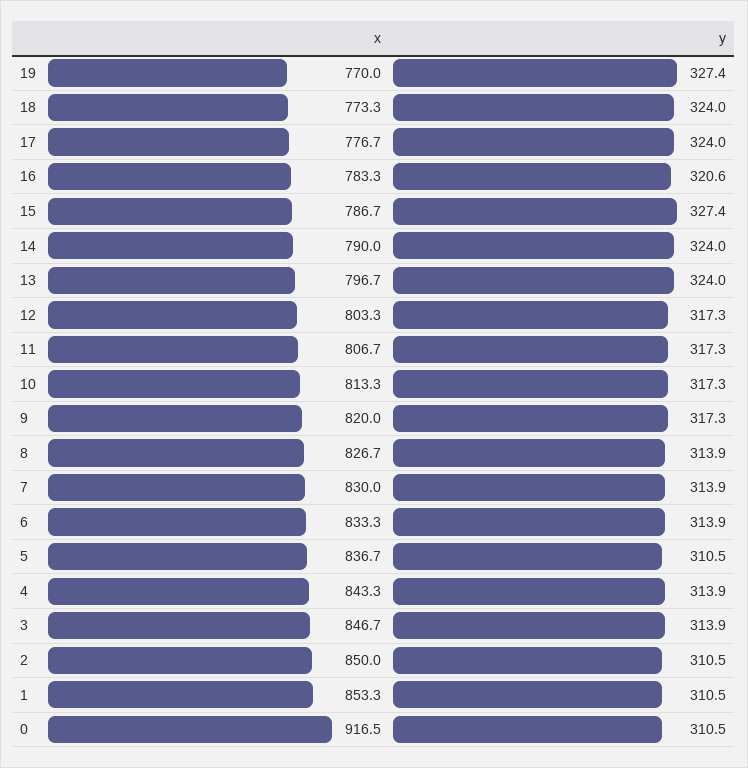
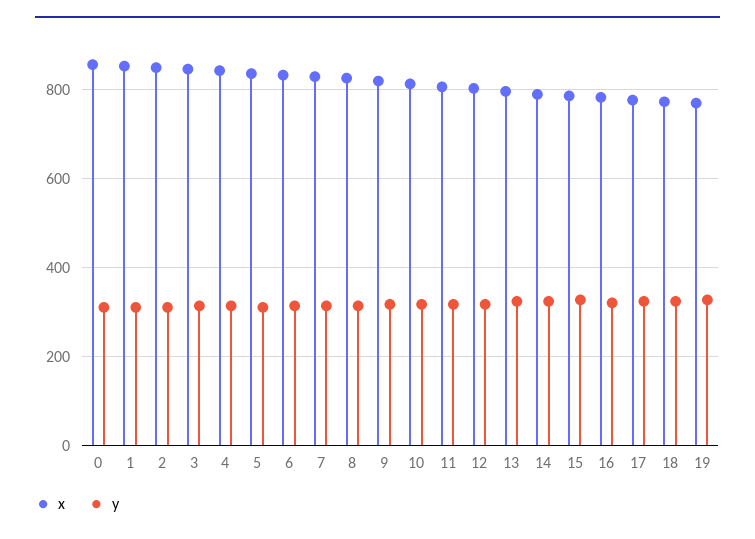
x, 0: 916.5 -> 860

